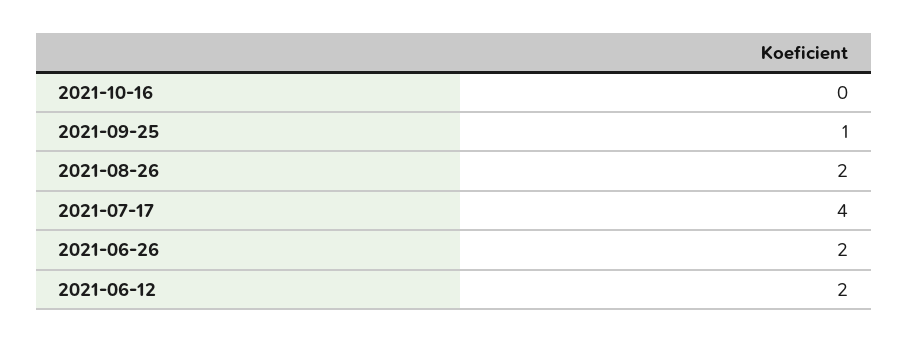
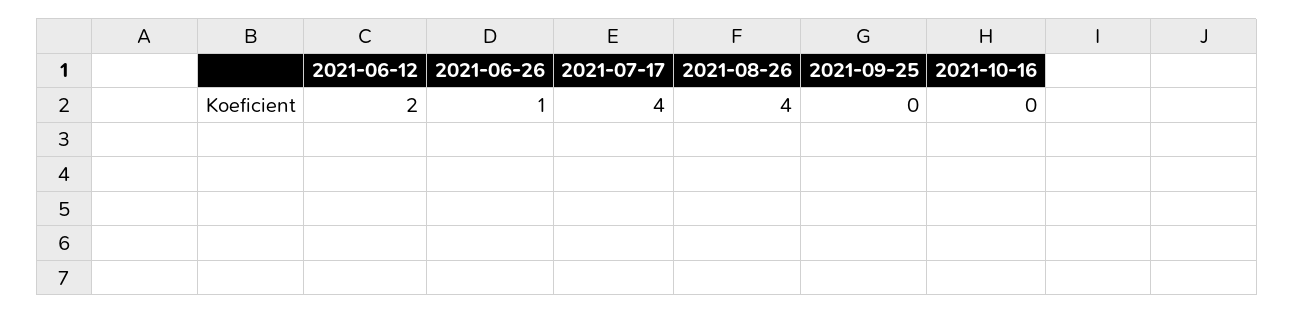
2021-09-25: 1 -> 0
2021-08-26: 2 -> 4
2021-06-26: 2 -> 1

